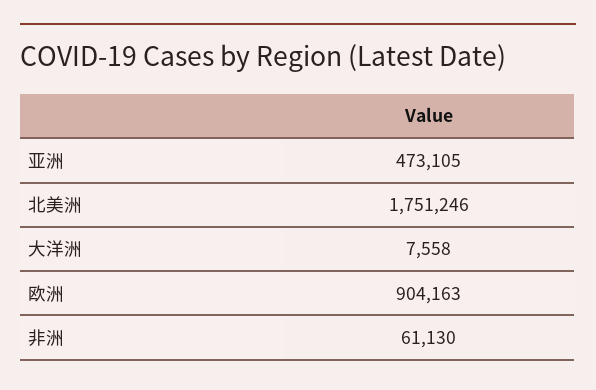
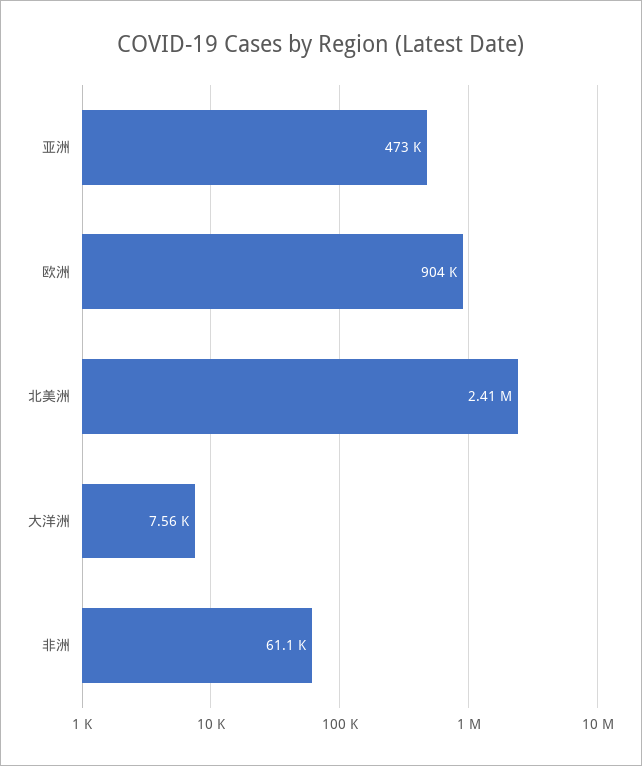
北美洲: 1751246 -> 2410000

